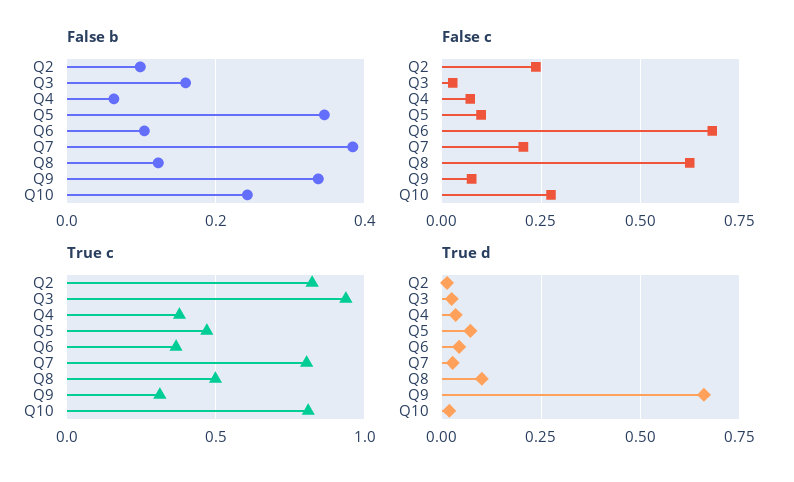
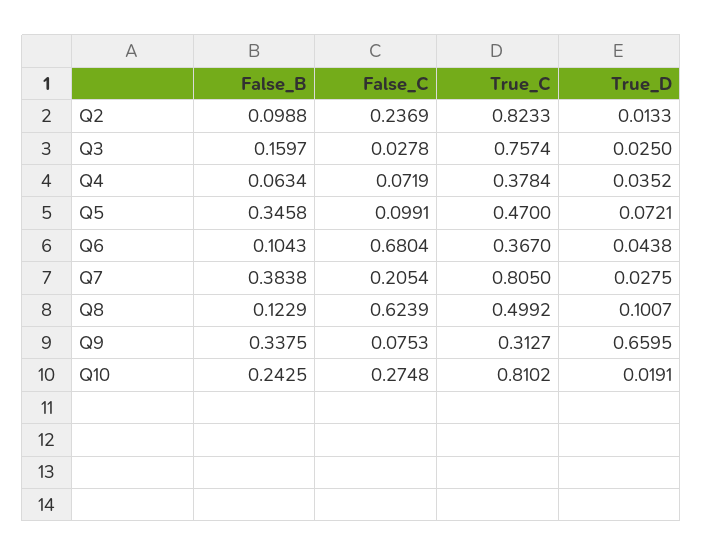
True c, Q3: 0.95 -> 0.7574

